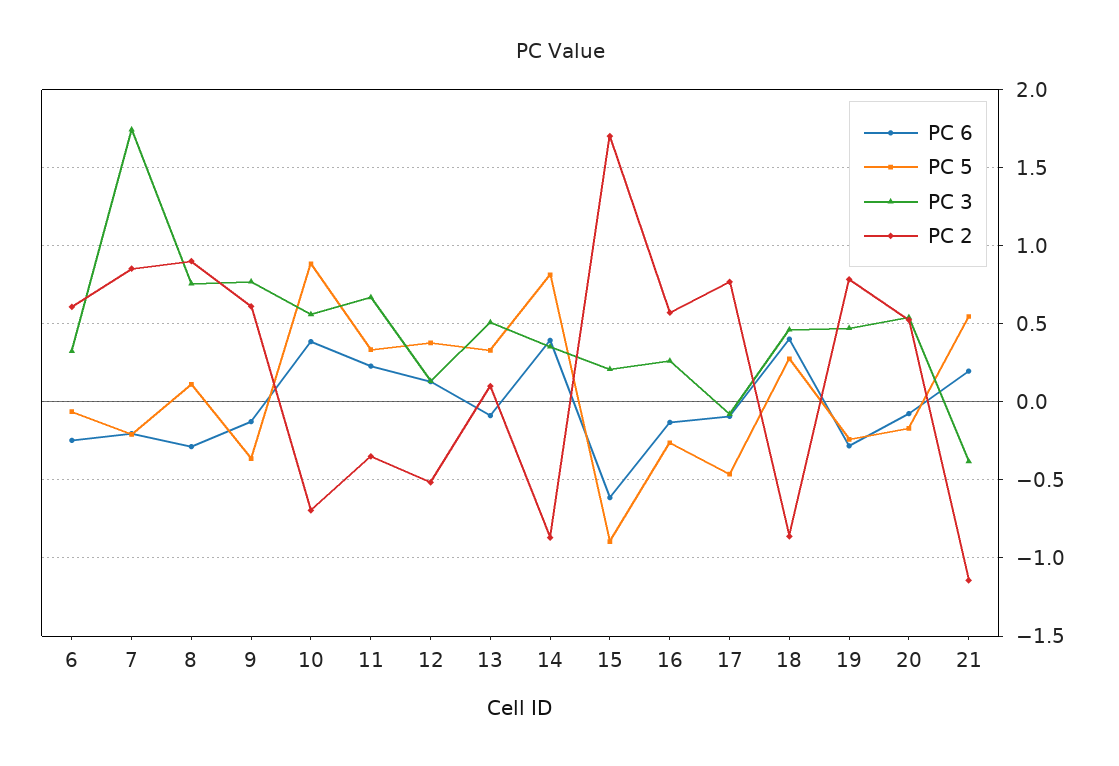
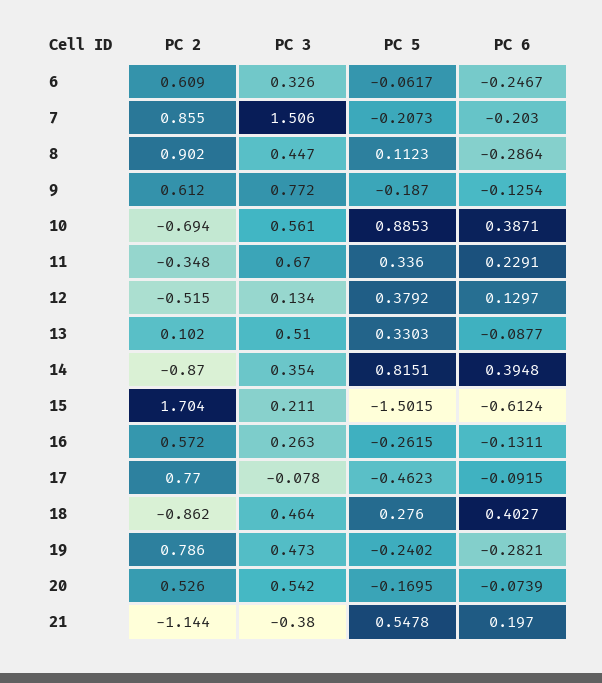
PC 3, 7: 1.75 -> 1.506
PC 3, 8: 0.75 -> 0.447
PC 5, 9: -0.35 -> -0.187
PC 5, 15: -0.9 -> -1.5015

